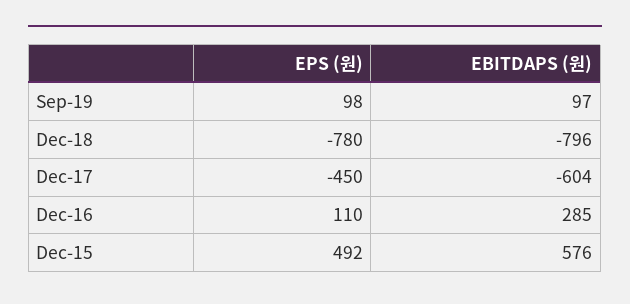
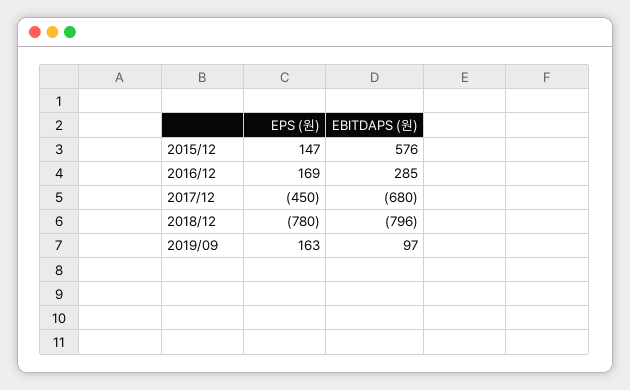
EPS (원), Sep-19: 98 -> 163
EBITDAPS (원), Dec-17: -604 -> -680
EPS (원), Dec-16: 110 -> 169
EPS (원), Dec-15: 492 -> 147

